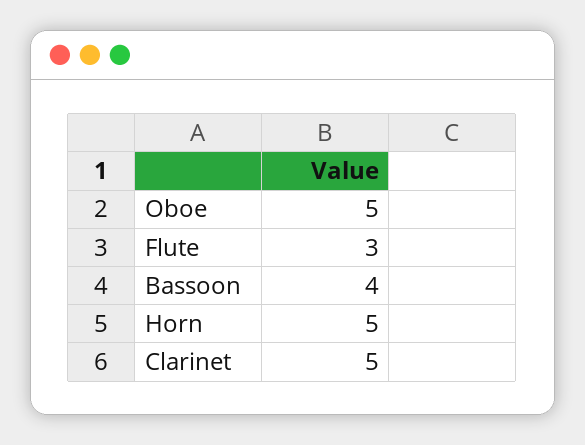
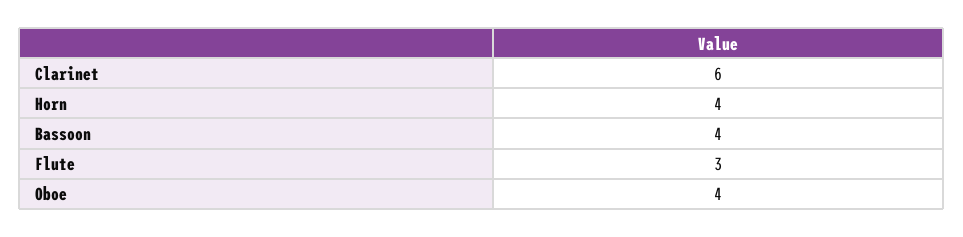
Oboe: 5 -> 4
Horn: 5 -> 4
Clarinet: 5 -> 6

